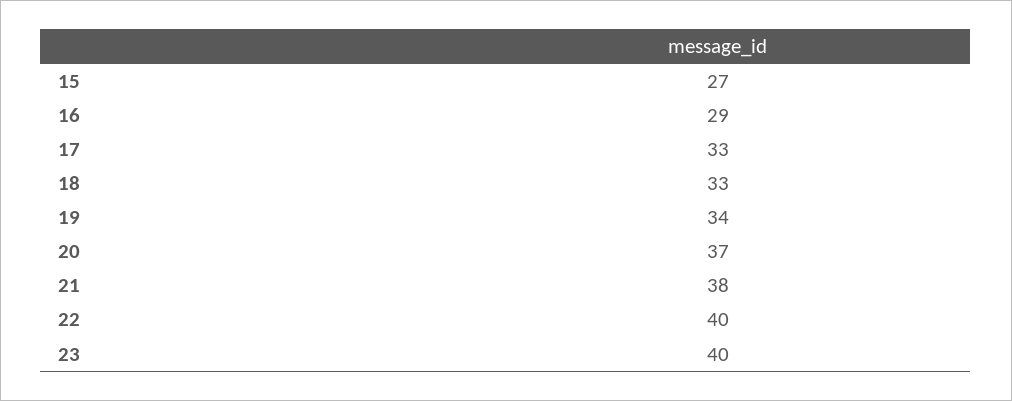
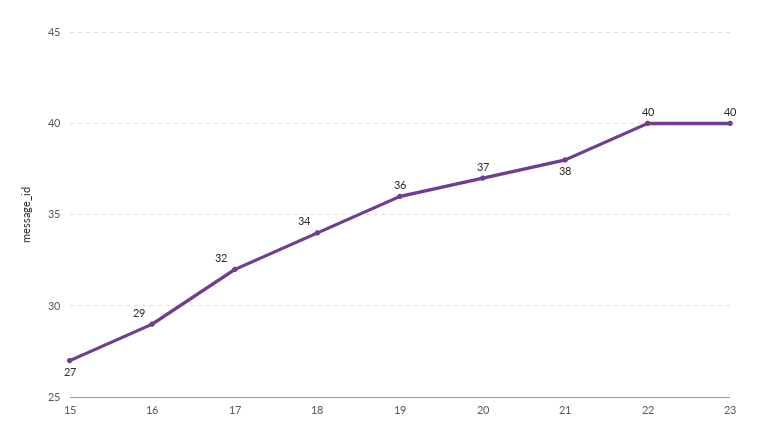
17: 33 -> 32
18: 33 -> 34
19: 34 -> 36

